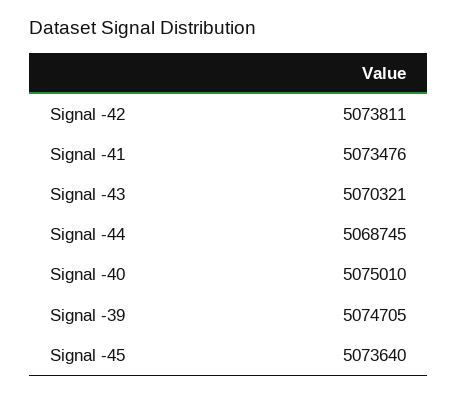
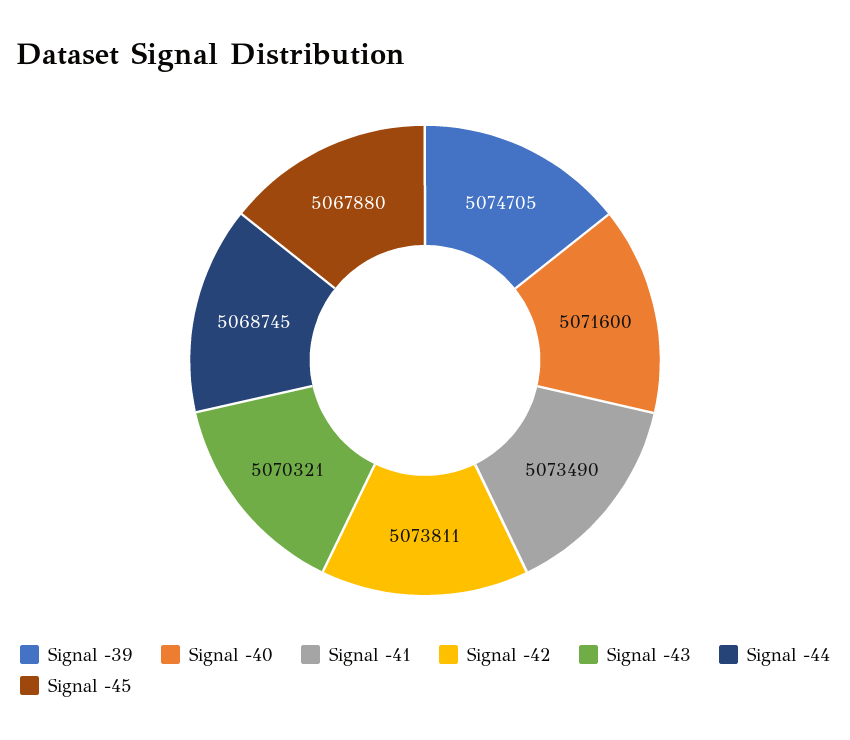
Signal -41: 5073476 -> 5073490
Signal -40: 5075010 -> 5071600
Signal -45: 5073640 -> 5067880

